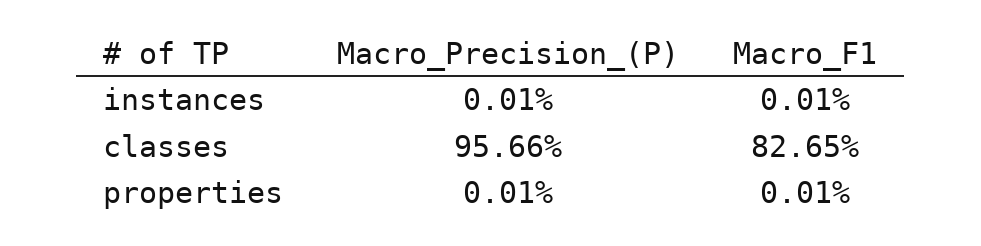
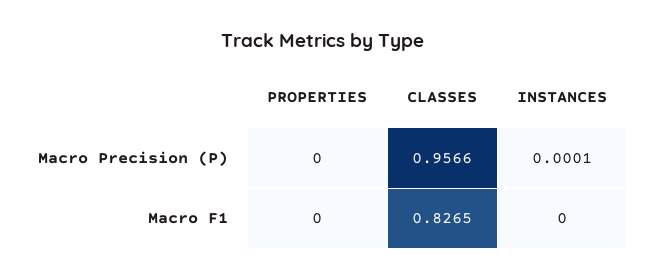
Macro_F1, instances: 0.0001 -> 0
Macro_Precision_(P), properties: 0.0001 -> 0
Macro_F1, properties: 0.0001 -> 0

